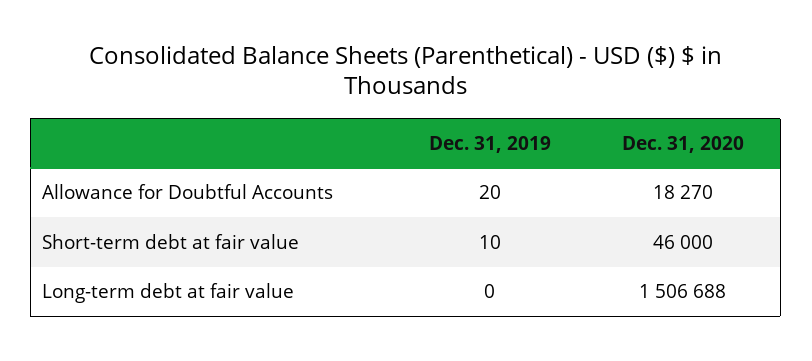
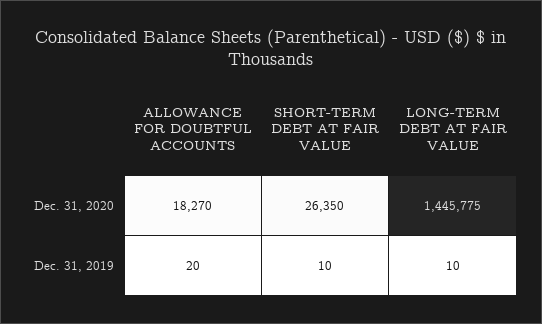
Dec. 31, 2020, Short-term debt at fair value: 46000 -> 26350
Dec. 31, 2019, Long-term debt at fair value: 0 -> 10
Dec. 31, 2020, Long-term debt at fair value: 1506688 -> 1445775

